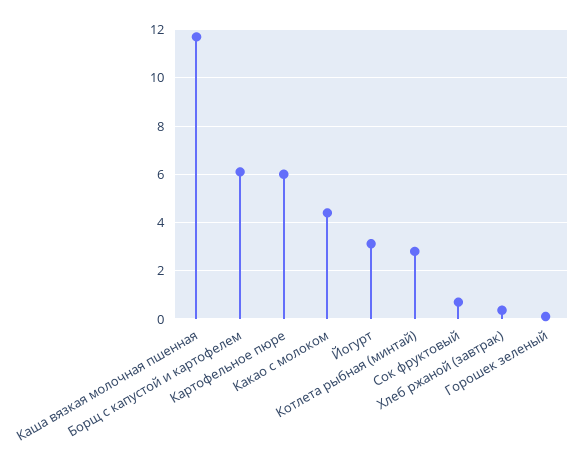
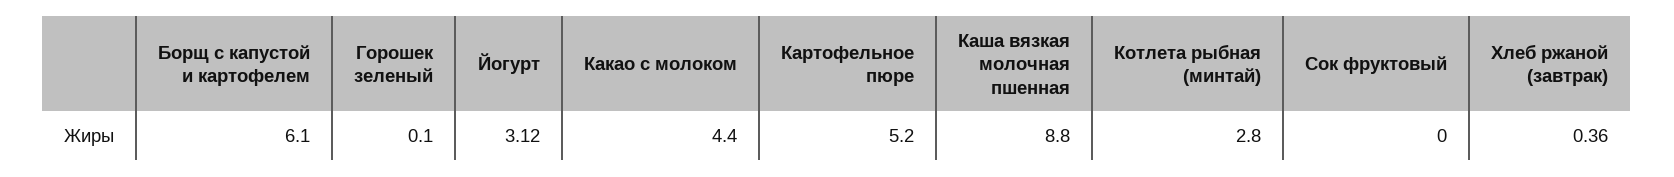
Каша вязкая молочная пшенная: 11.75 -> 8.8
Картофельное пюре: 6 -> 5.2
Сок фруктовый: 0.75 -> 0

